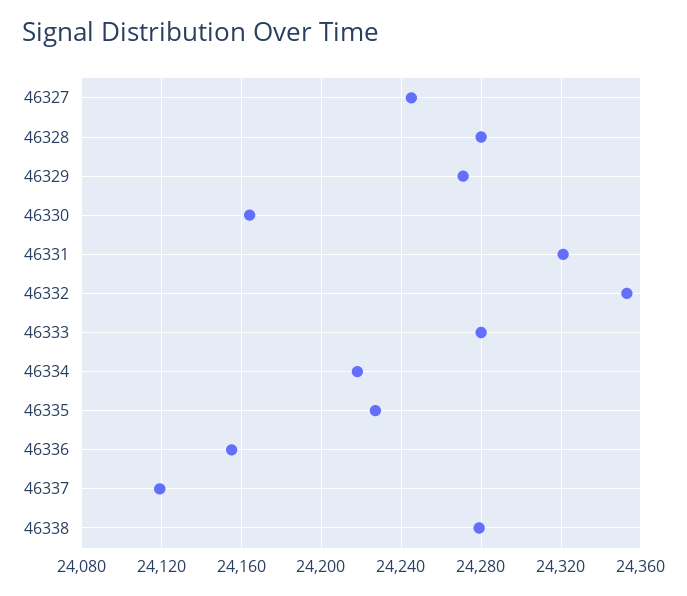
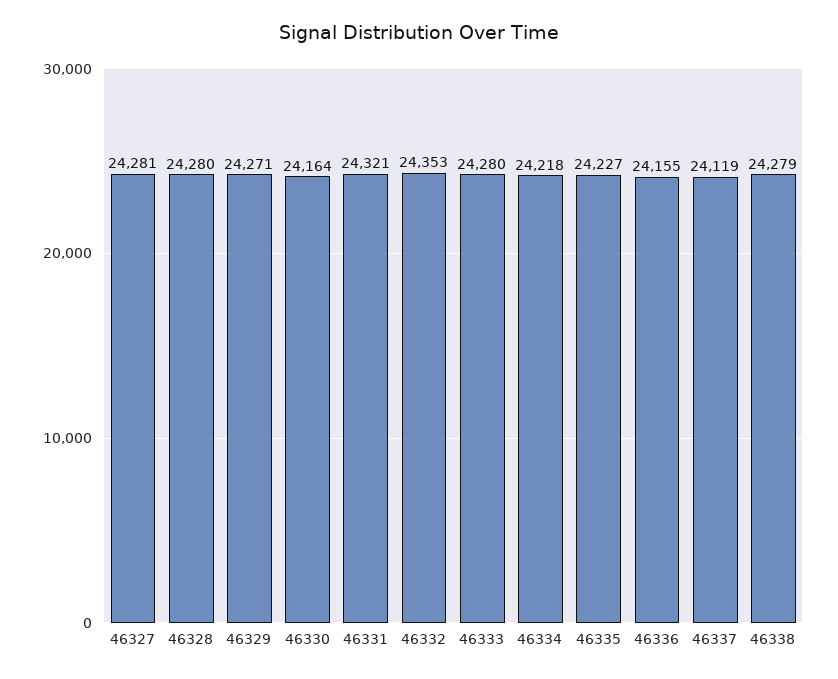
46327: 24245 -> 24281

